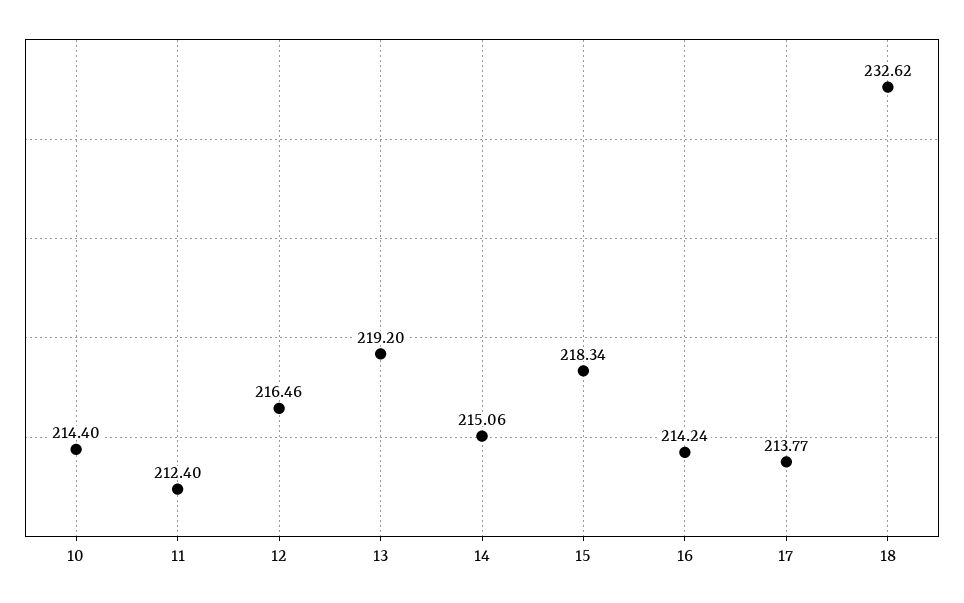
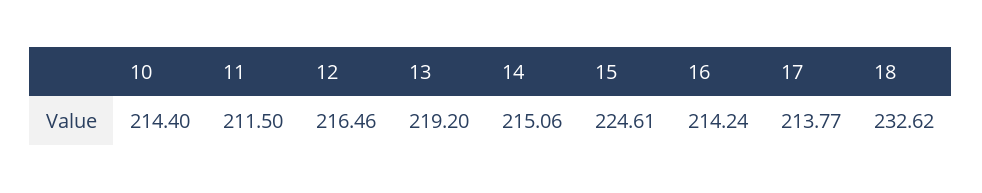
11: 212.4 -> 211.5
15: 218.34 -> 224.61

